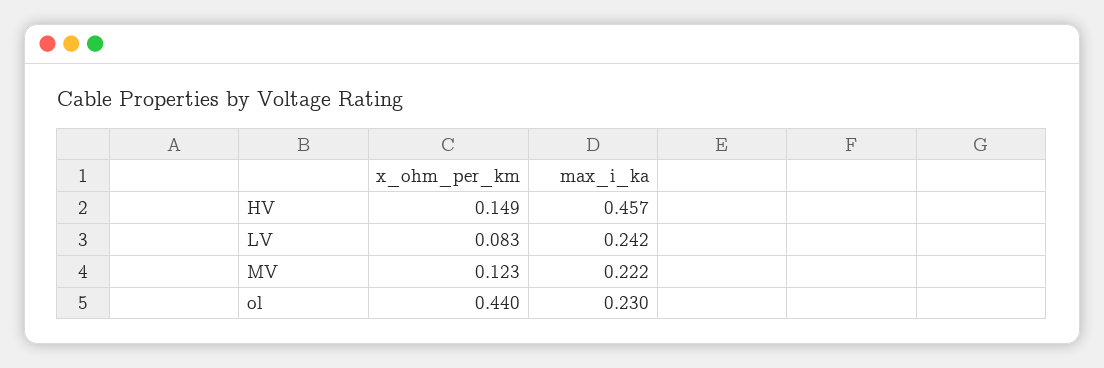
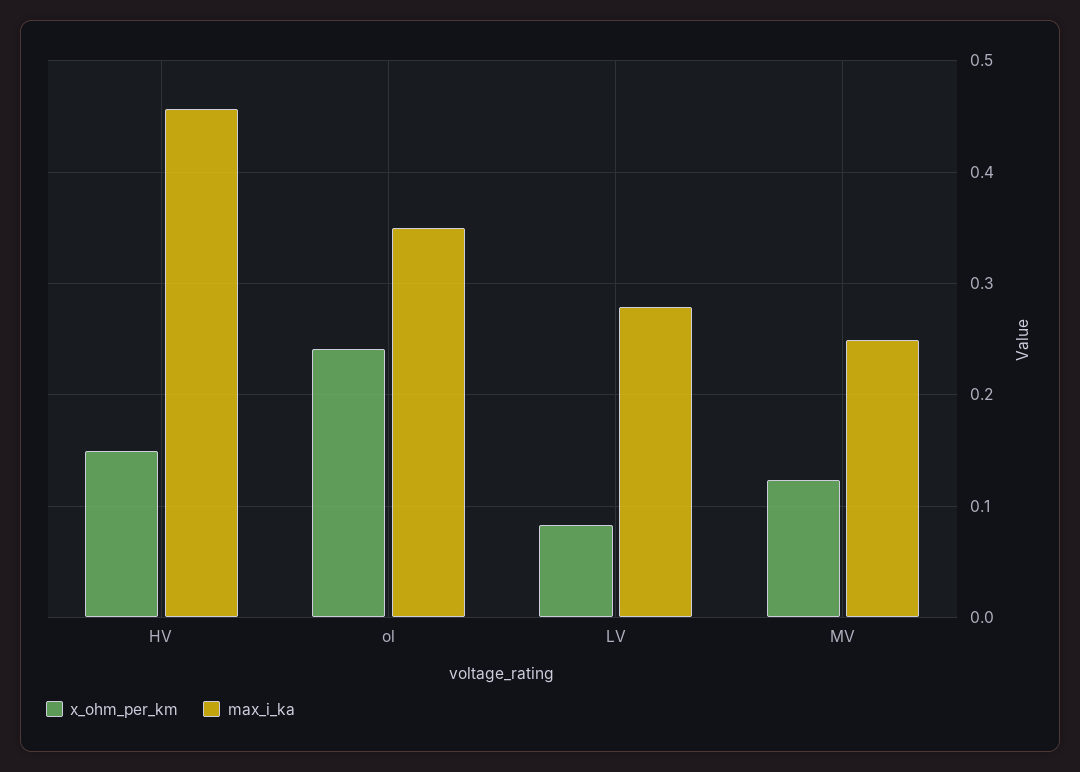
max_i_ka, LV: 0.242 -> 0.28
max_i_ka, MV: 0.222 -> 0.25
x_ohm_per_km, ol: 0.44 -> 0.24
max_i_ka, ol: 0.23 -> 0.35

